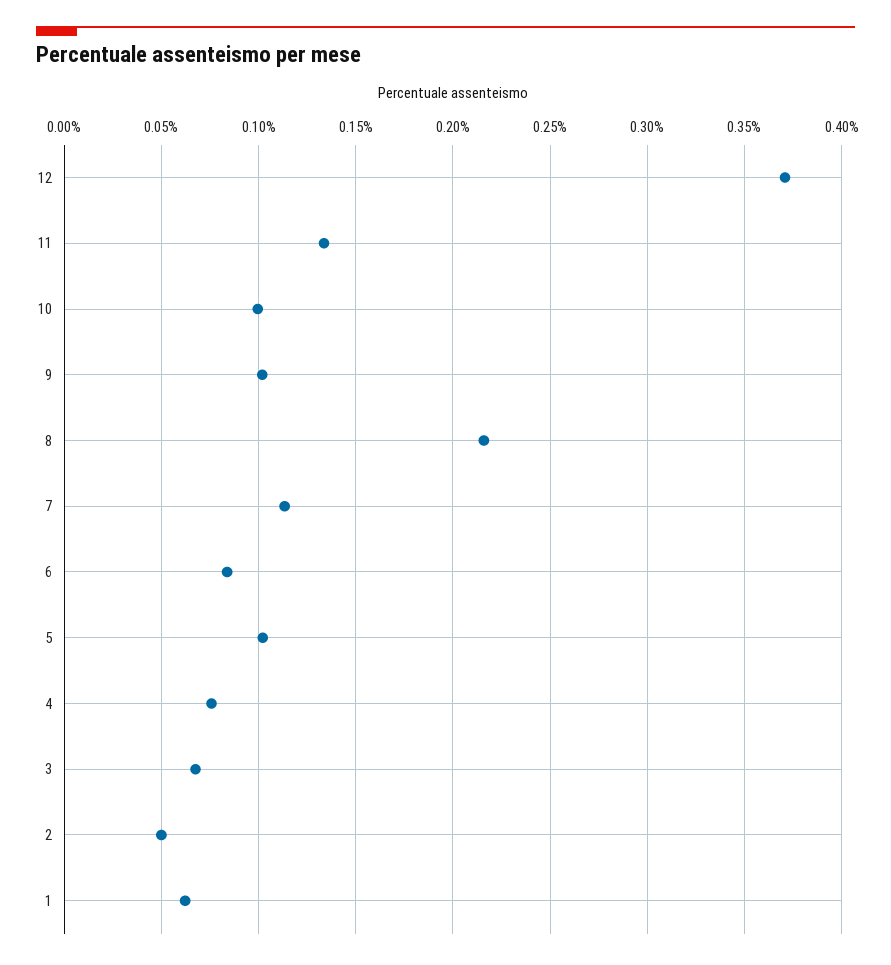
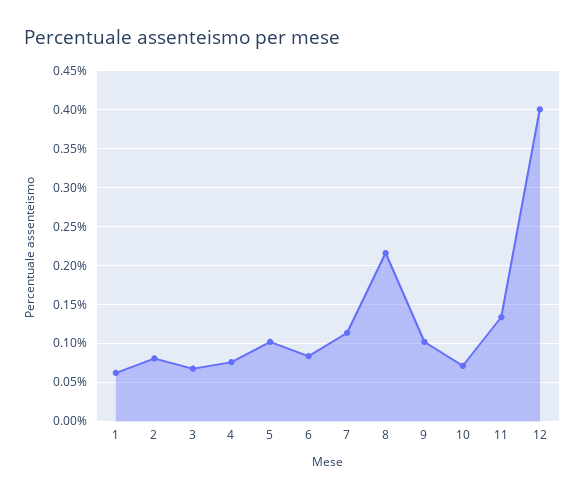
12: 0.37 -> 0.4
10: 0.1 -> 0.07
2: 0.05 -> 0.08

